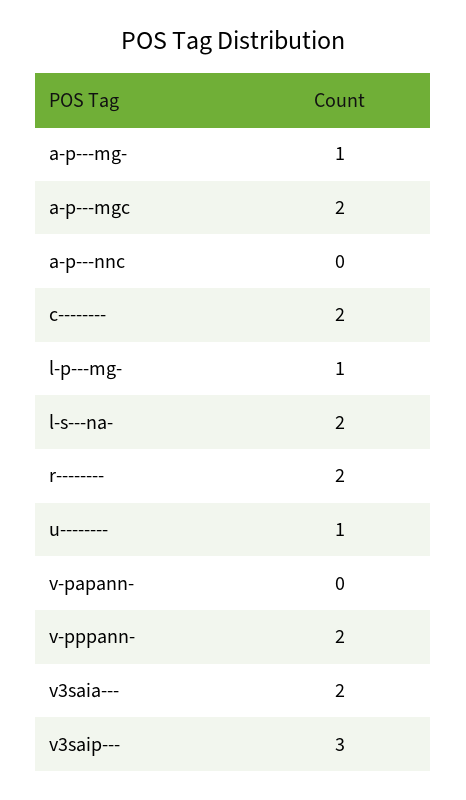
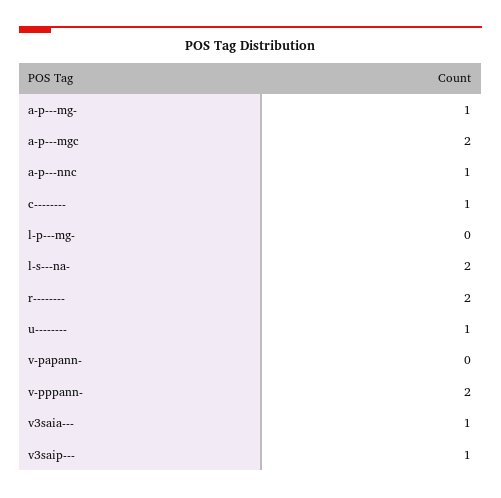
a-p---nnc: 0 -> 1
c--------: 2 -> 1
l-p---mg-: 1 -> 0
v3saia---: 2 -> 1
v3saip---: 3 -> 1

